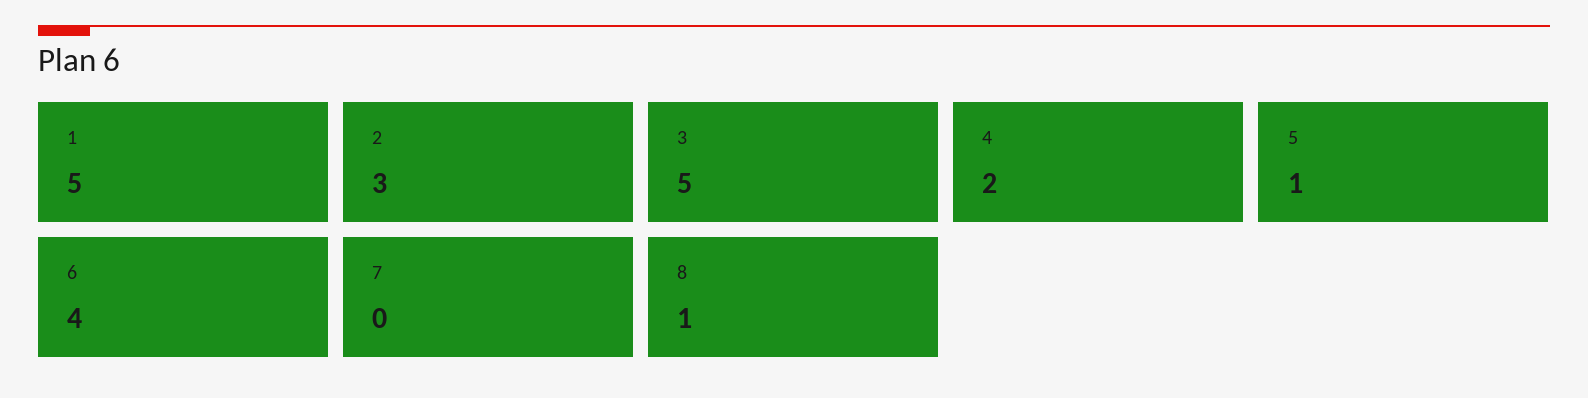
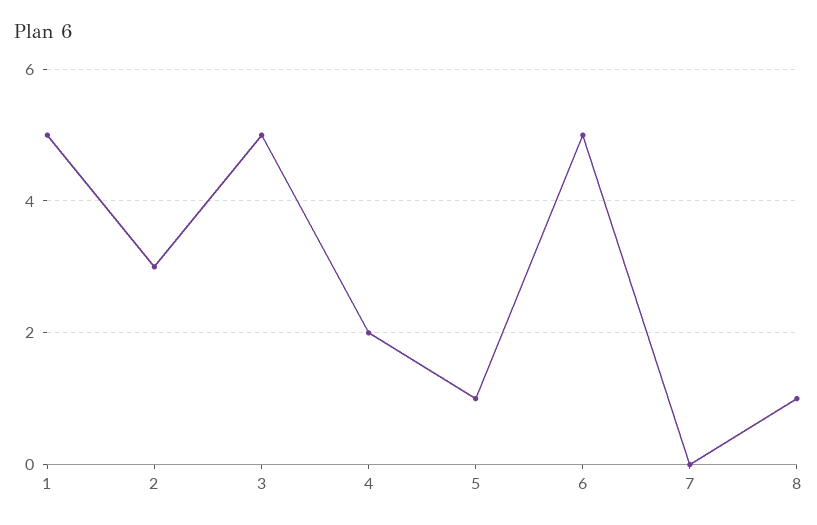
6: 4 -> 5

